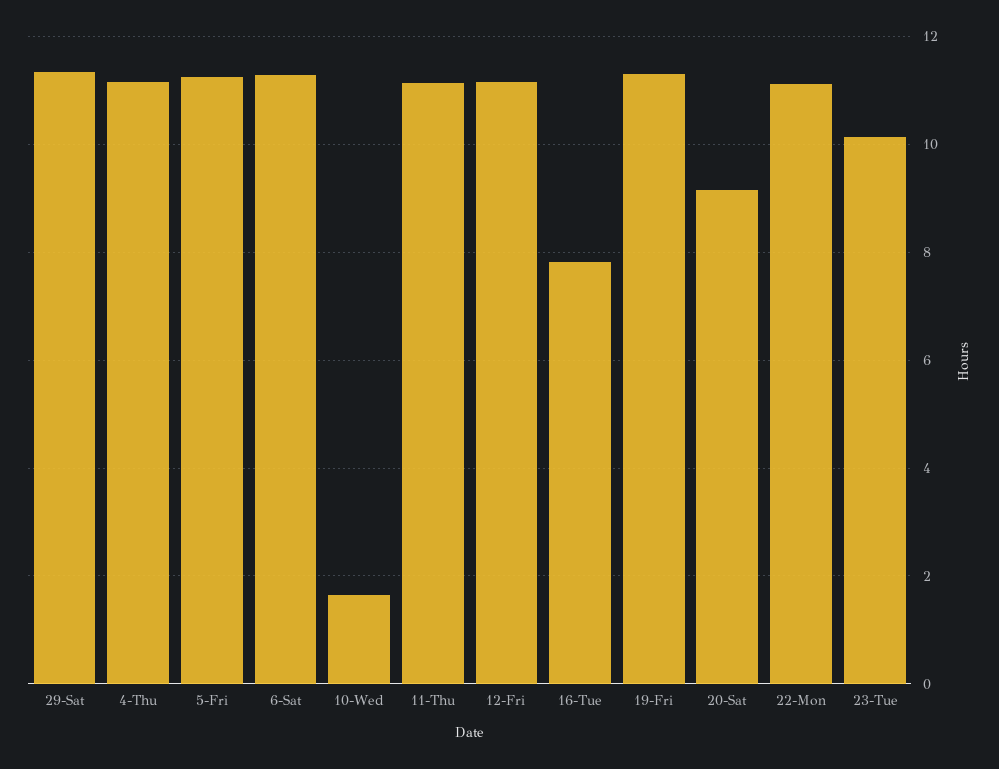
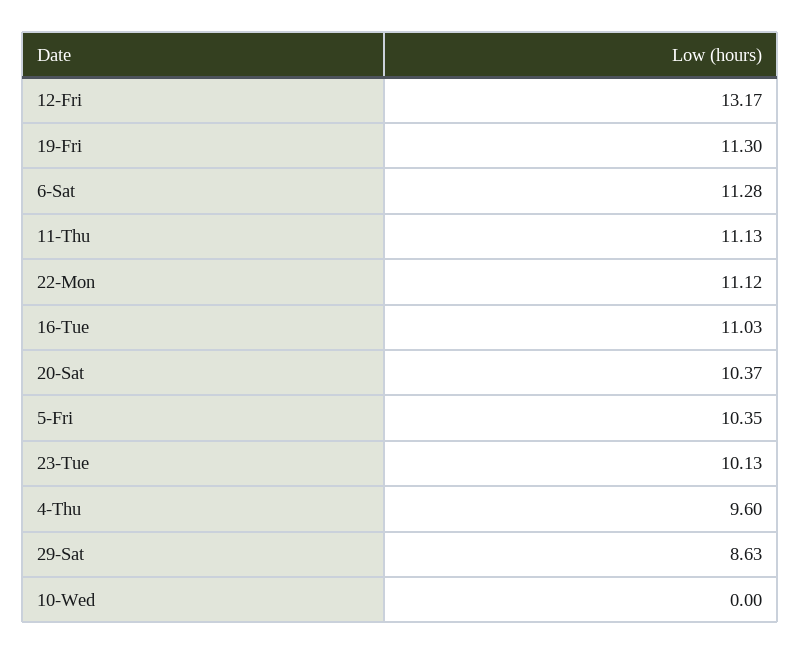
29-Sat: 11.4 -> 8.63
4-Thu: 11.2 -> 9.6
5-Fri: 11.2 -> 10.35
10-Wed: 1.6 -> 0
12-Fri: 11.2 -> 13.17
16-Tue: 7.8 -> 11.03
20-Sat: 9.2 -> 10.37

